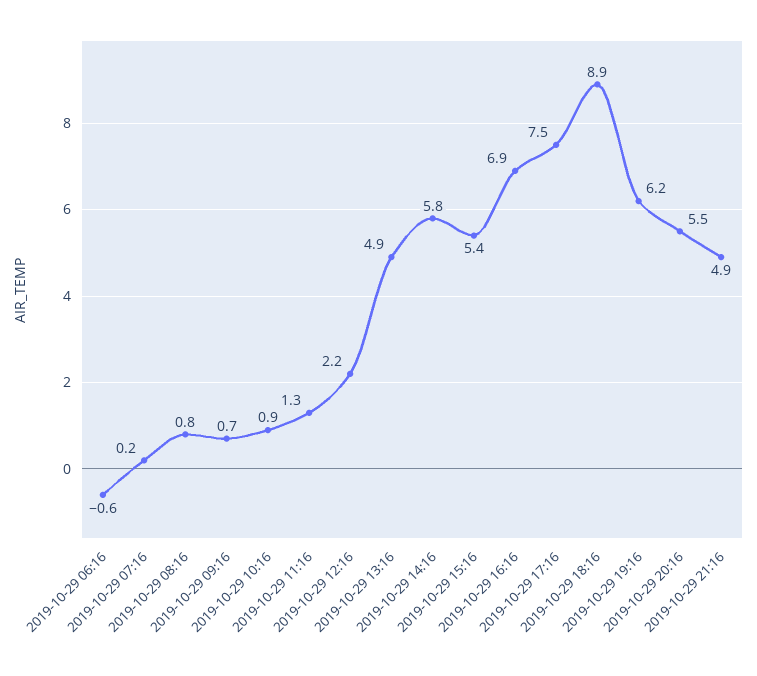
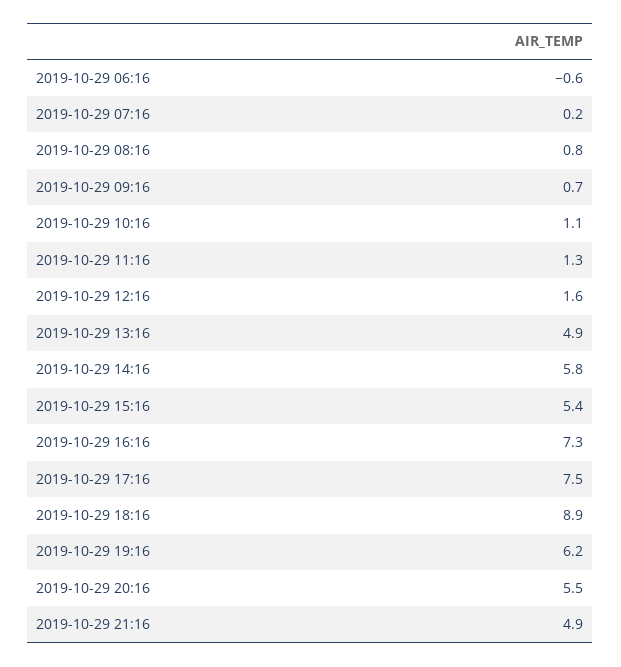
2019-10-29 10:16: 0.9 -> 1.1
2019-10-29 12:16: 2.2 -> 1.6
2019-10-29 16:16: 6.9 -> 7.3

